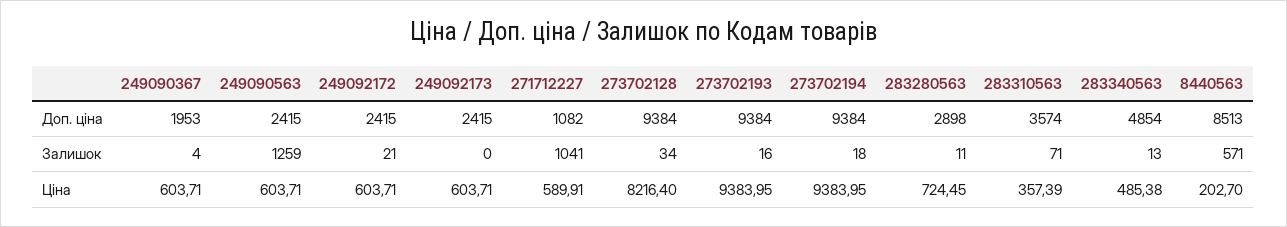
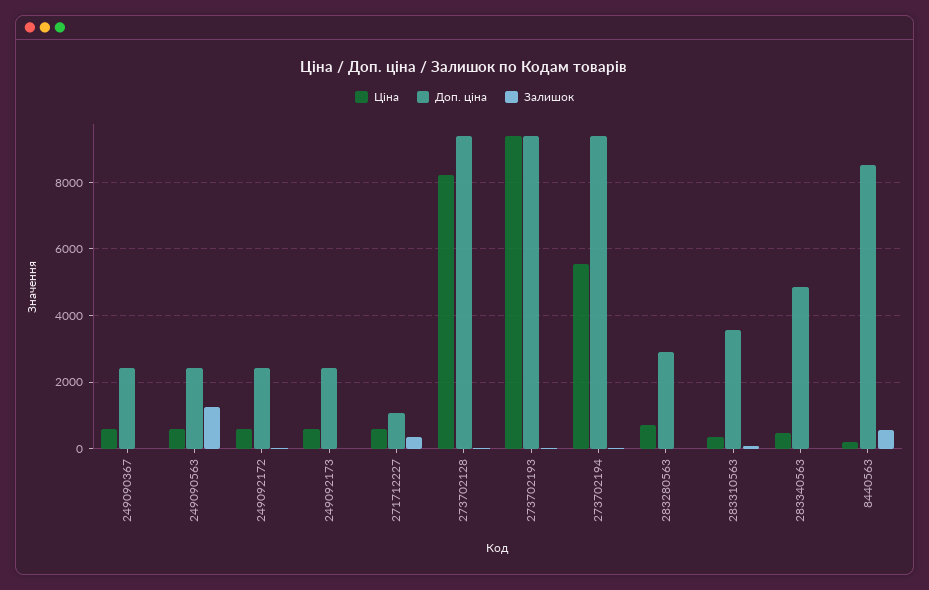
Доп. ціна, 249090367: 1953 -> 2400
Залишок, 271712227: 1041 -> 400
Ціна, 273702194: 9383.95 -> 5600

